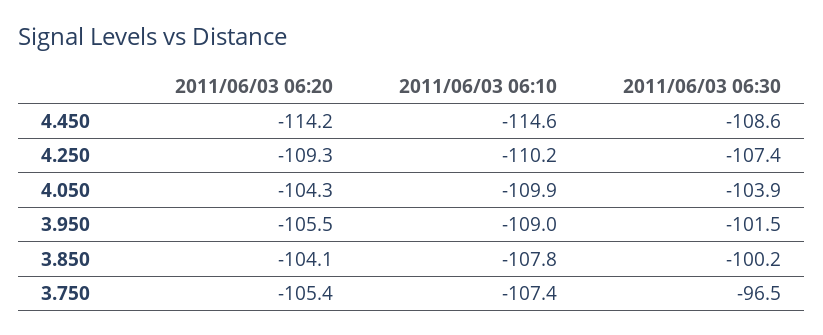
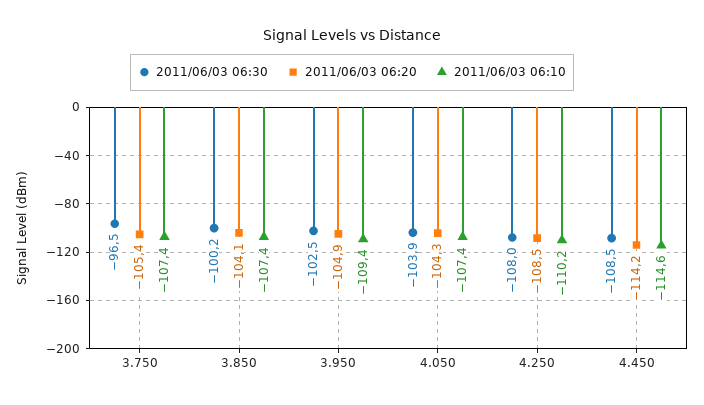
2011/06/03 06:30, 4.450: -108.6 -> -108.5
2011/06/03 06:20, 4.250: -109.3 -> -108.5
2011/06/03 06:30, 4.250: -107.4 -> -108
2011/06/03 06:10, 4.050: -109.9 -> -107.4
2011/06/03 06:20, 3.950: -105.5 -> -104.9
2011/06/03 06:10, 3.950: -109 -> -109.4
2011/06/03 06:30, 3.950: -101.5 -> -102.5
2011/06/03 06:10, 3.850: -107.8 -> -107.4

